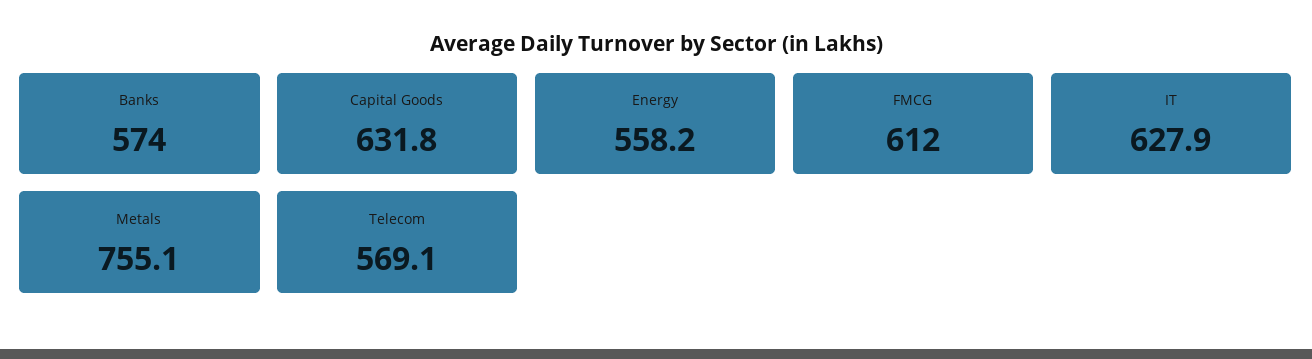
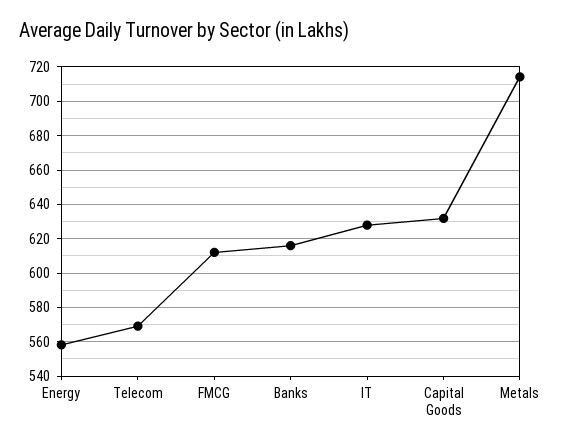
Banks: 574 -> 615
Metals: 755.1 -> 715

